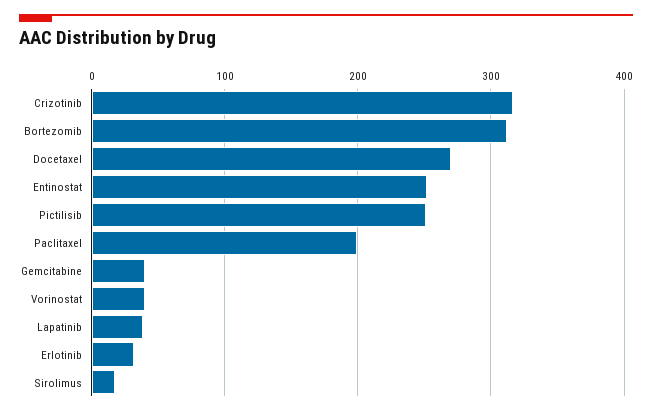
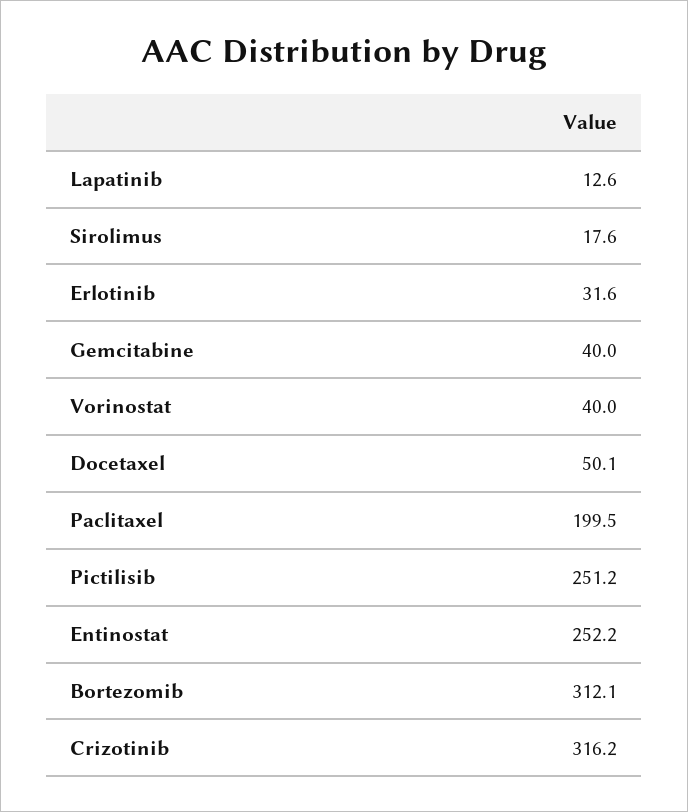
Docetaxel: 270 -> 50.1
Lapatinib: 40 -> 12.6

